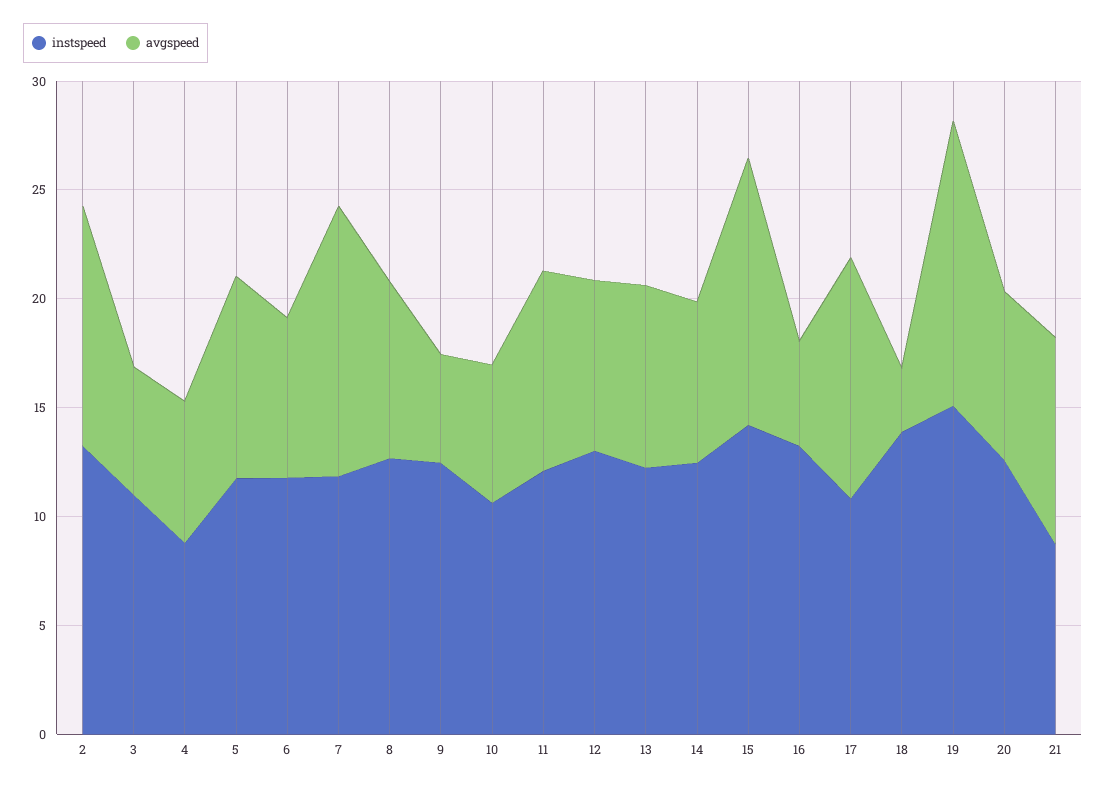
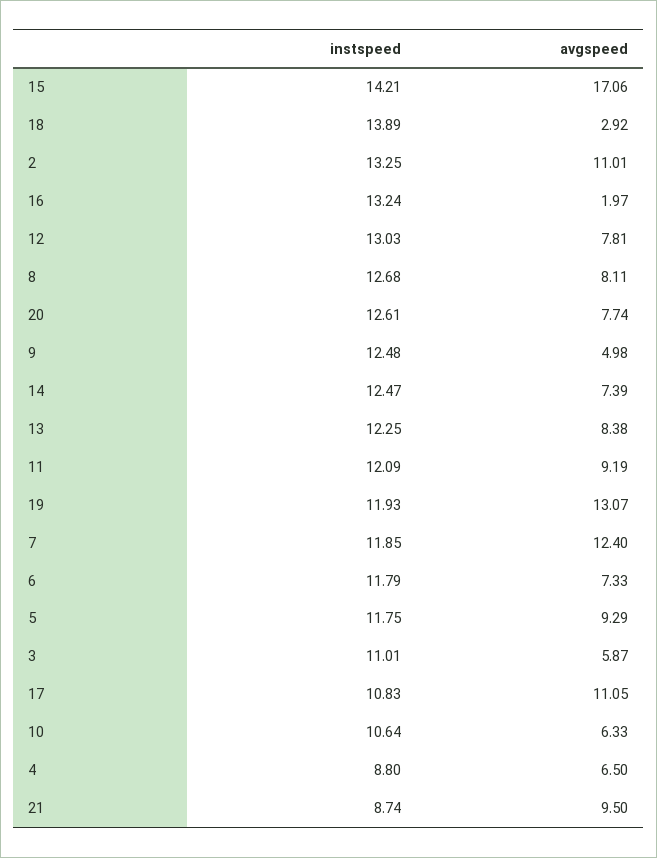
avgspeed, 15: 12 -> 17.06
avgspeed, 16: 5 -> 1.97
instspeed, 19: 15 -> 11.93

